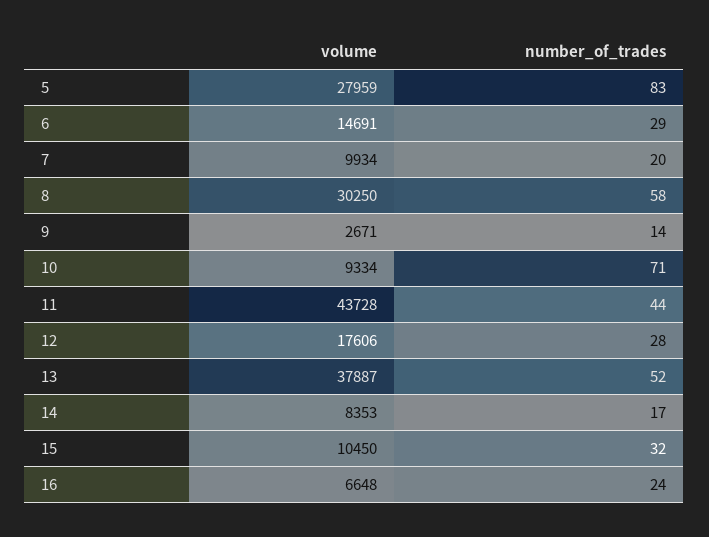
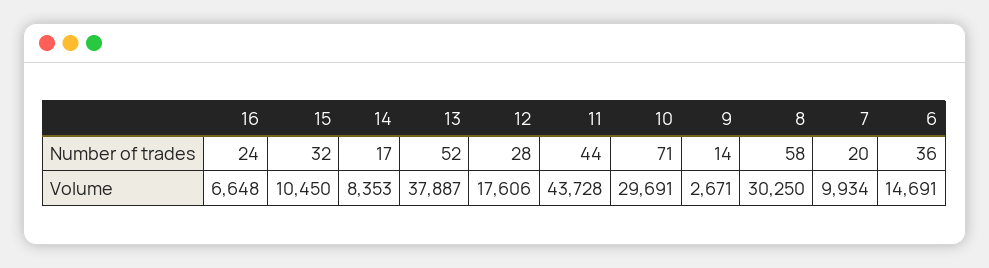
volume, 5: 27959 -> none
number_of_trades, 5: 83 -> none
number_of_trades, 6: 29 -> 36
volume, 10: 9334 -> 29691

